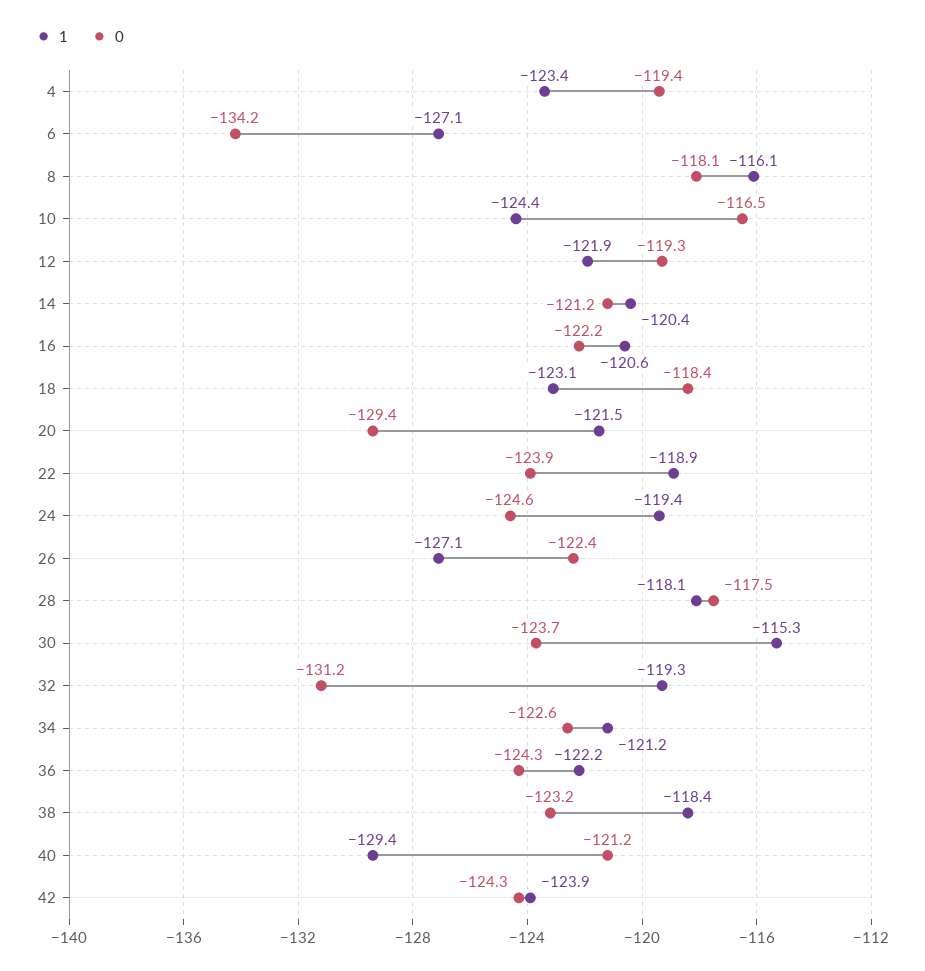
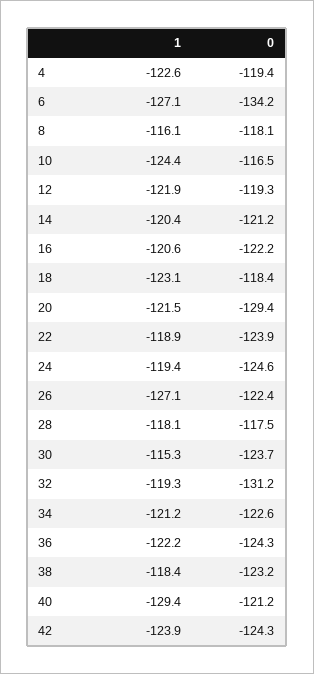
1, 4: -123.4 -> -122.6

